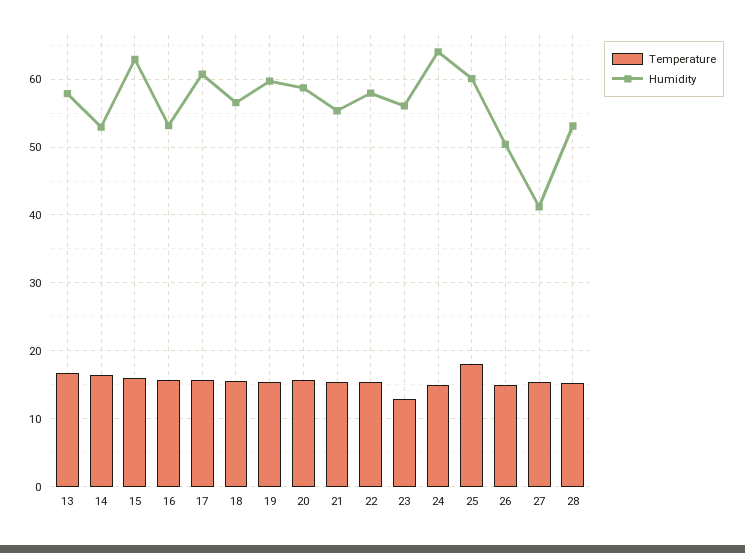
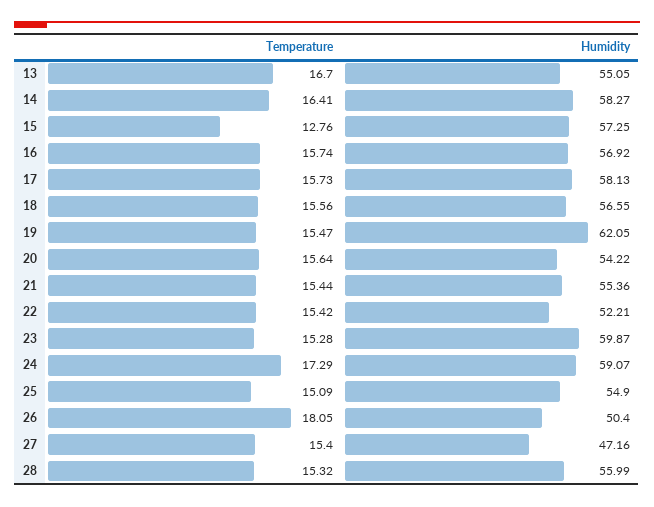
Humidity, 13: 58 -> 55.05
Humidity, 14: 53 -> 58.27
Temperature, 15: 16 -> 12.76
Humidity, 15: 63 -> 57.25
Humidity, 16: 53 -> 56.92
Humidity, 17: 61 -> 58.13
Humidity, 19: 60 -> 62.05
Humidity, 20: 59 -> 54.22
Humidity, 22: 58 -> 52.21
Temperature, 23: 13 -> 15.28
Humidity, 23: 56 -> 59.87
Temperature, 24: 15 -> 17.29
Humidity, 24: 64 -> 59.07
Temperature, 25: 18 -> 15.09
Humidity, 25: 60 -> 54.9
Temperature, 26: 15 -> 18.05
Humidity, 27: 41 -> 47.16
Humidity, 28: 53 -> 55.99

